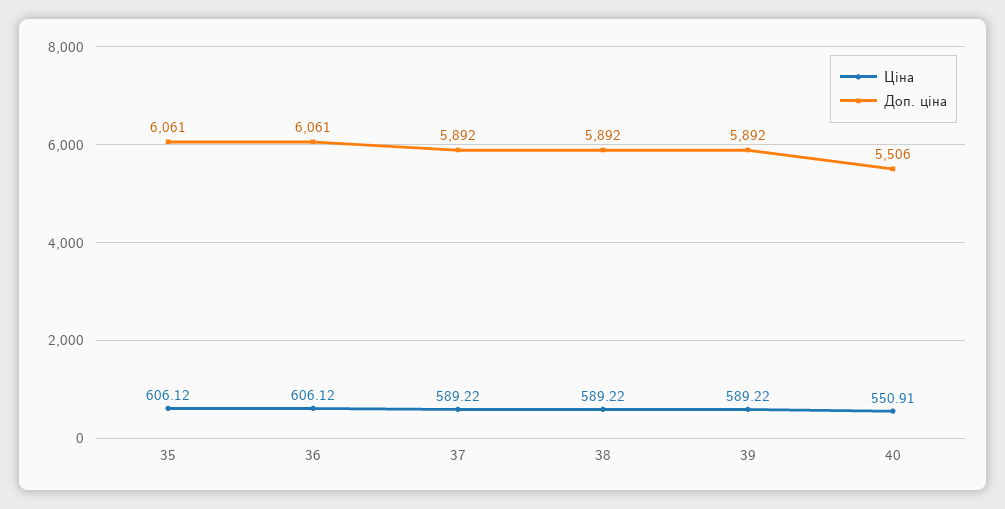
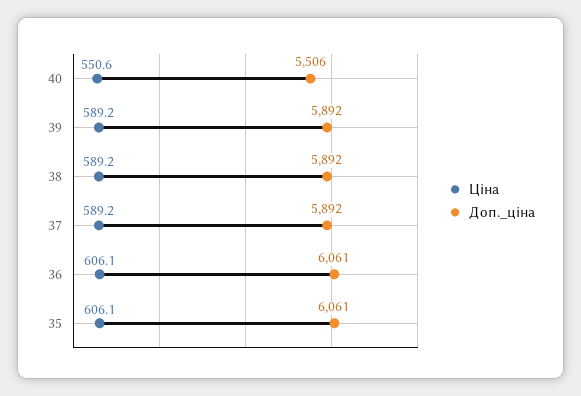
Ціна, 40: 550.91 -> 550.6

